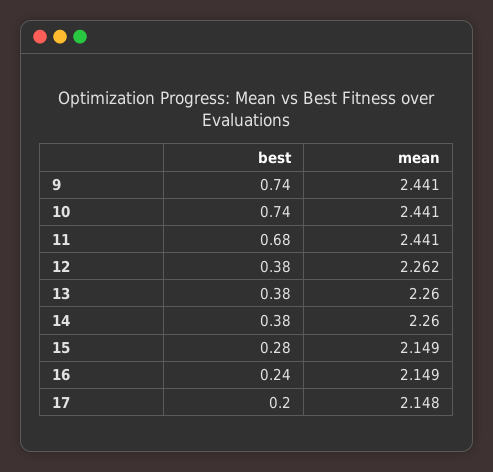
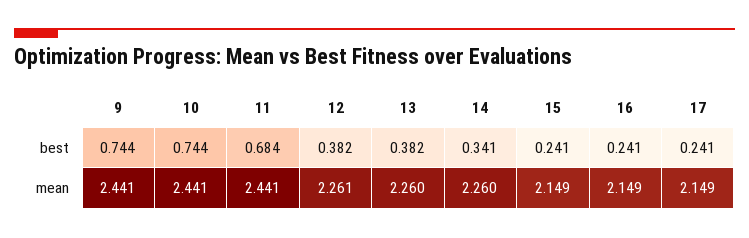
mean, 12: 2.262 -> 2.261
best, 14: 0.38 -> 0.341
best, 15: 0.28 -> 0.241
best, 17: 0.2 -> 0.241
mean, 17: 2.148 -> 2.149

